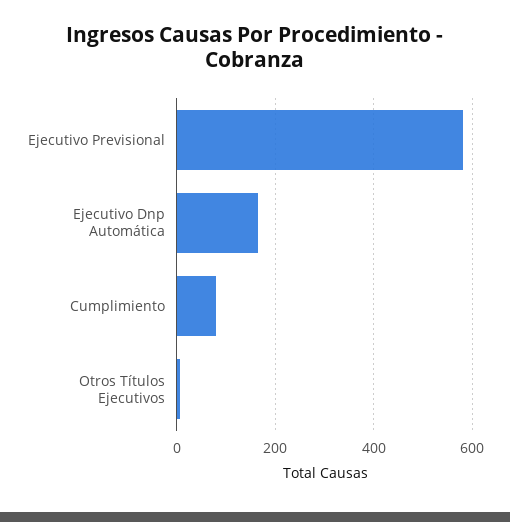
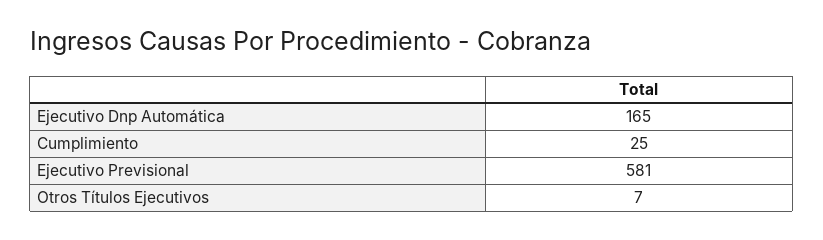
Cumplimiento: 80 -> 25

